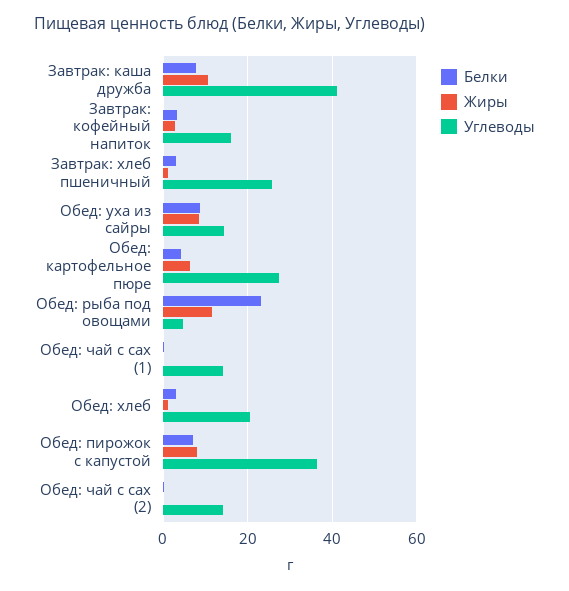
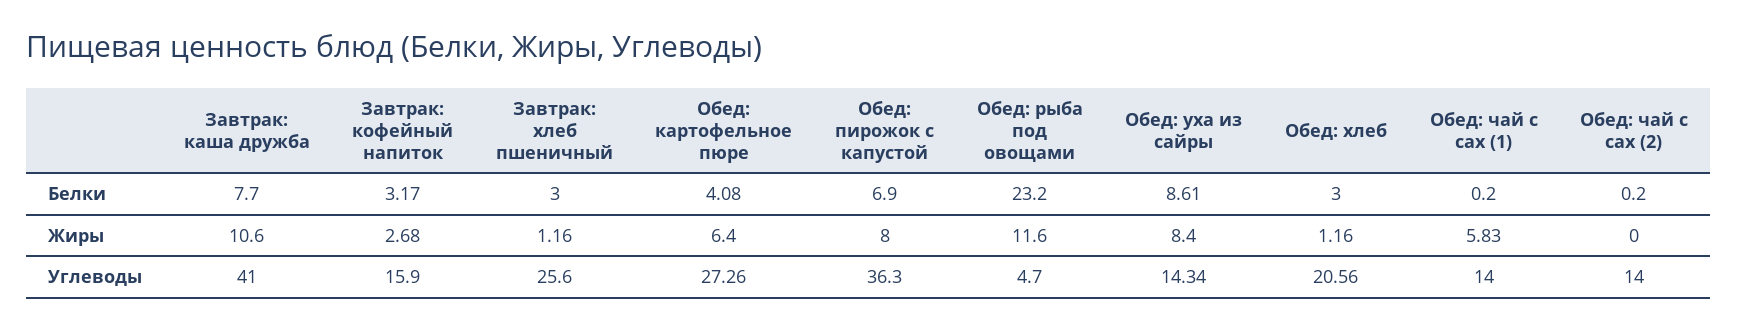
Жиры, Обед: чай с сах (1): 0 -> 5.83

